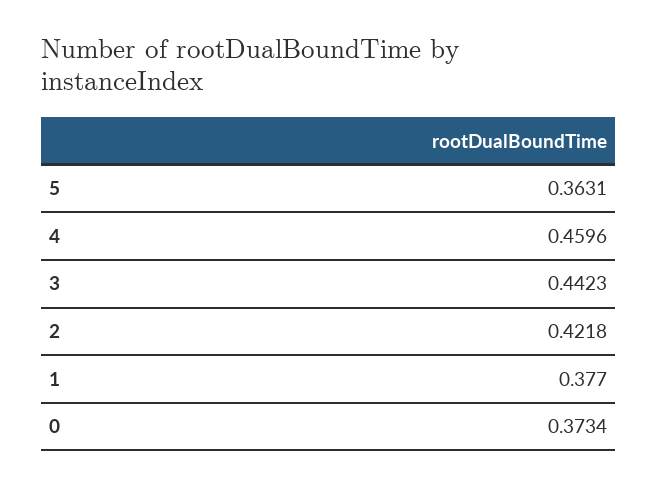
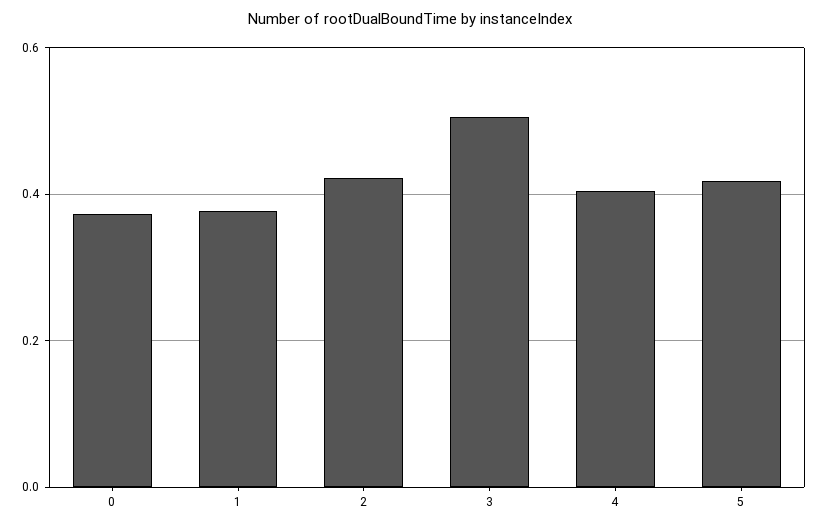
5: 0.3631 -> 0.42
4: 0.4596 -> 0.4
3: 0.4423 -> 0.5

